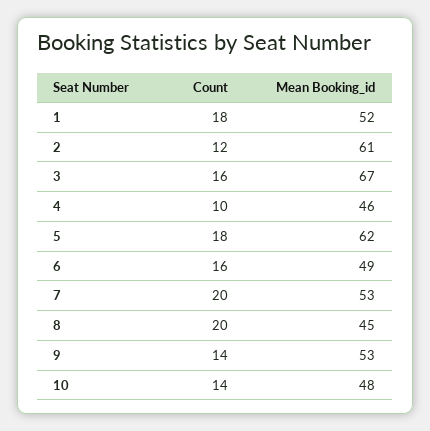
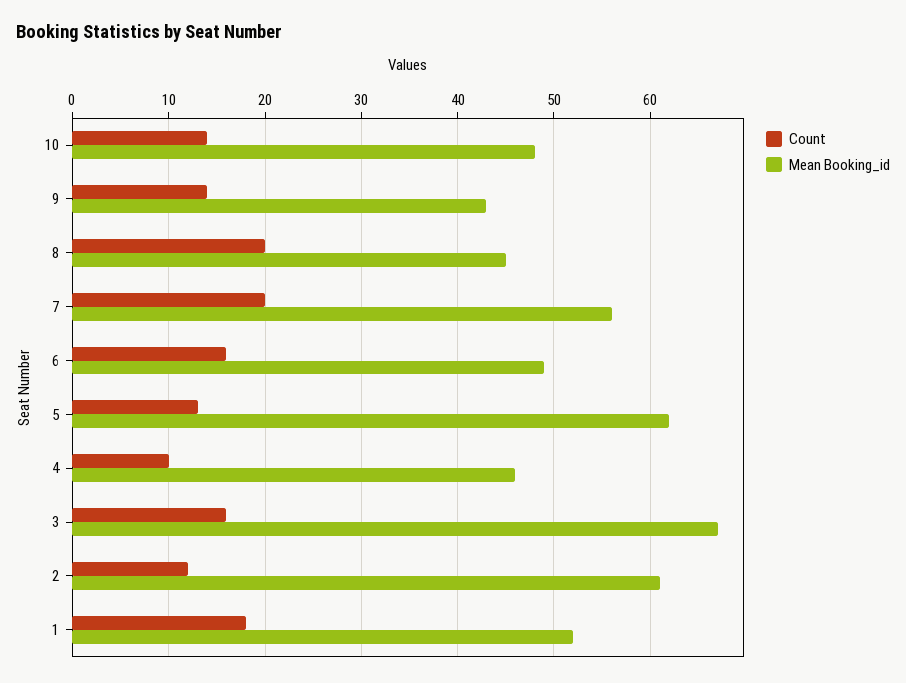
Count, 5: 18 -> 13
Mean Booking_id, 7: 53 -> 56
Mean Booking_id, 9: 53 -> 43

